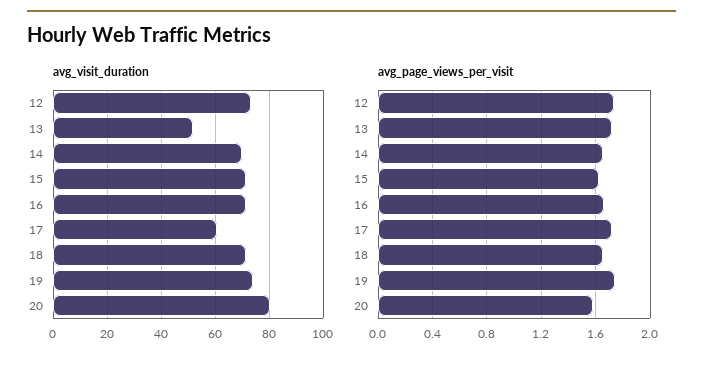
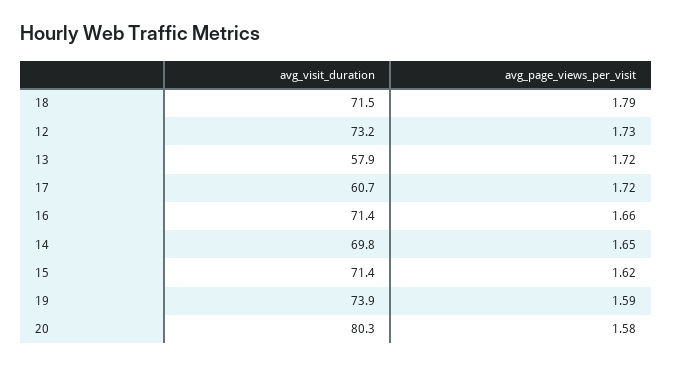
avg_visit_duration, 13: 52.5 -> 57.9
avg_page_views_per_visit, 18: 1.65 -> 1.79
avg_page_views_per_visit, 19: 1.75 -> 1.59

